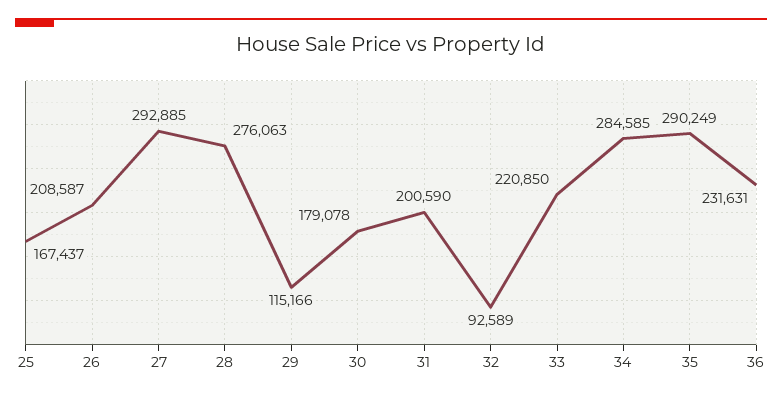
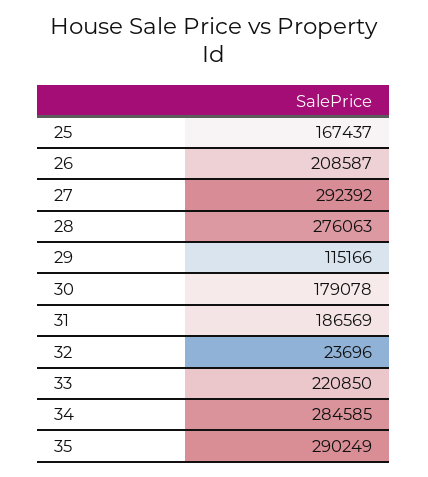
27: 292885 -> 292392
31: 200590 -> 186569
32: 92589 -> 23696
36: 231631 -> none

